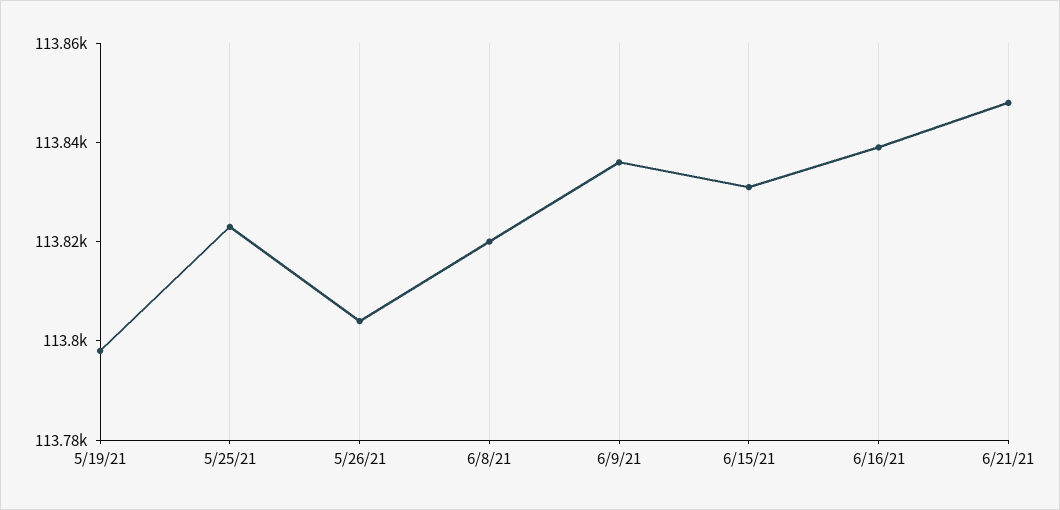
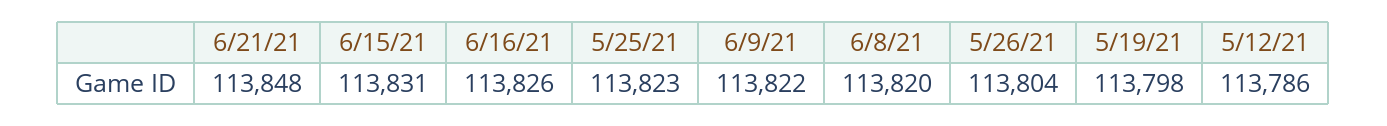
6/9/21: 113835 -> 113822
6/16/21: 113840 -> 113826
5/12/21: none -> 113786

